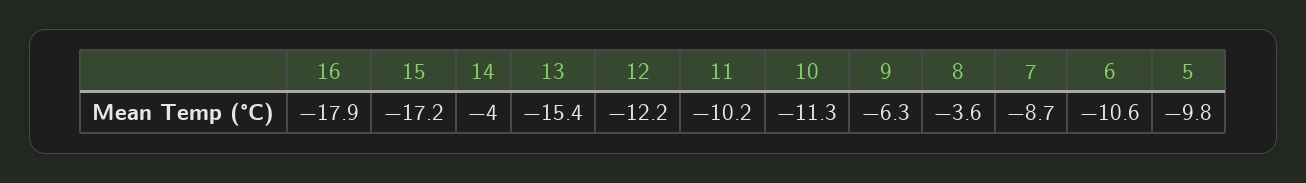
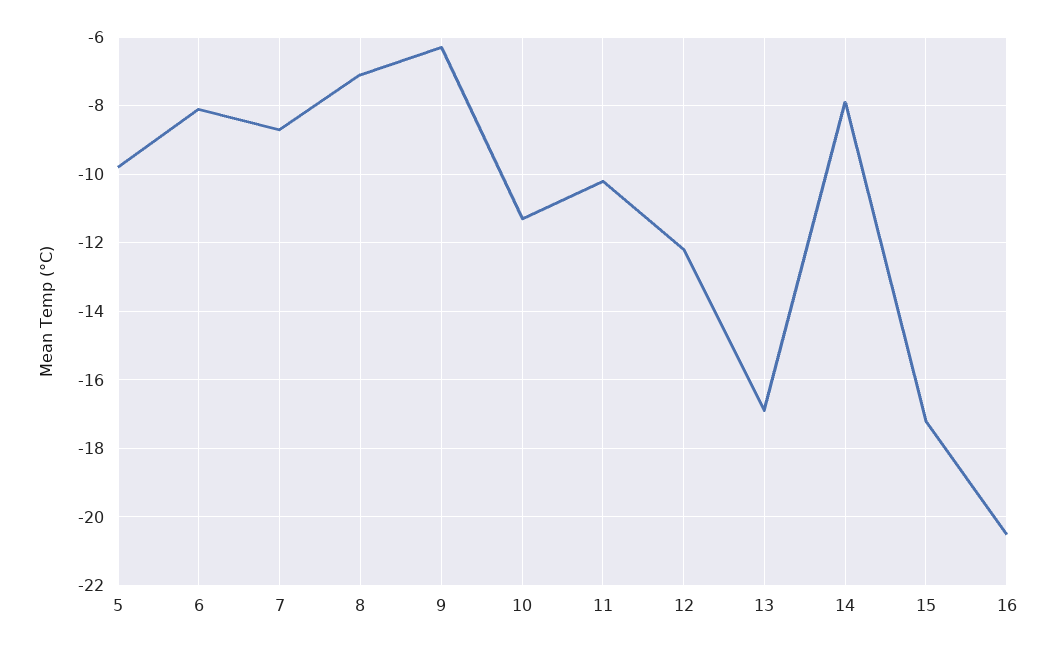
16: -17.9 -> -20.5
14: -4 -> -8
13: -15.4 -> -17
8: -3.6 -> -7
6: -10.6 -> -8

